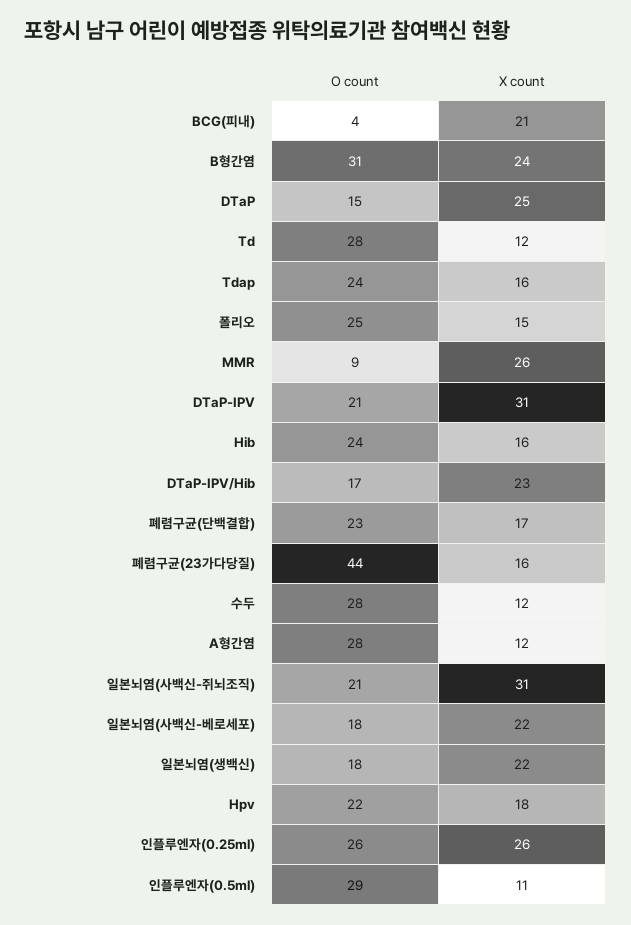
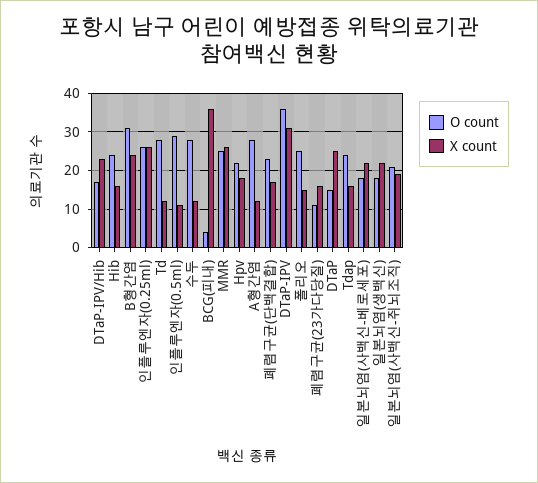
X count, BCG(피내): 21 -> 35
O count, MMR: 9 -> 25
O count, DTaP-IPV: 21 -> 35
O count, 폐렴구균(23가다당질): 44 -> 10
X count, 일본뇌염(사백신-쥐뇌조직): 31 -> 20

